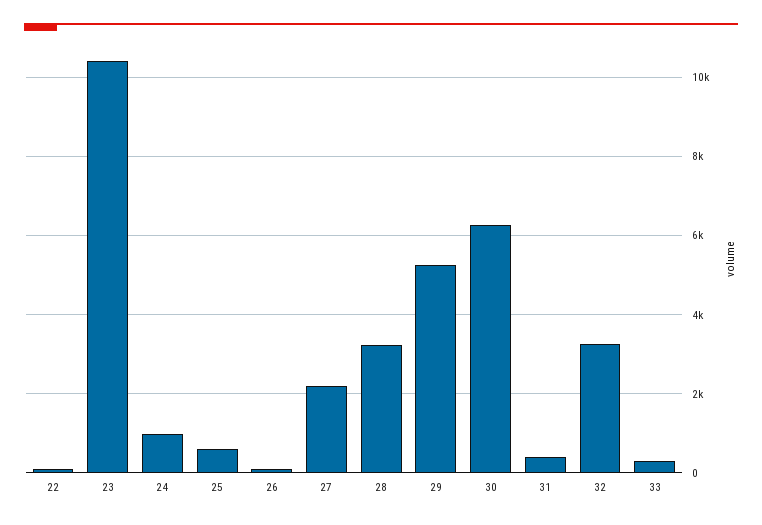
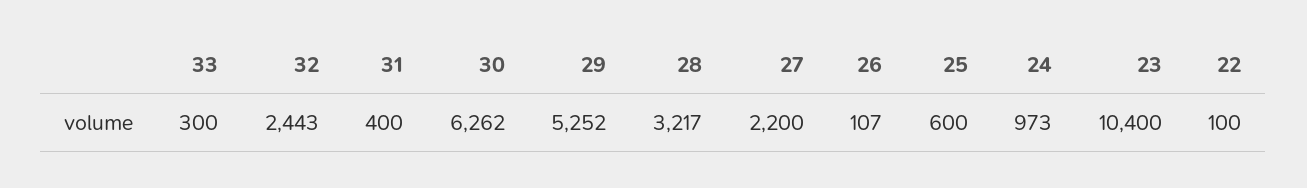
32: 3200 -> 2443

